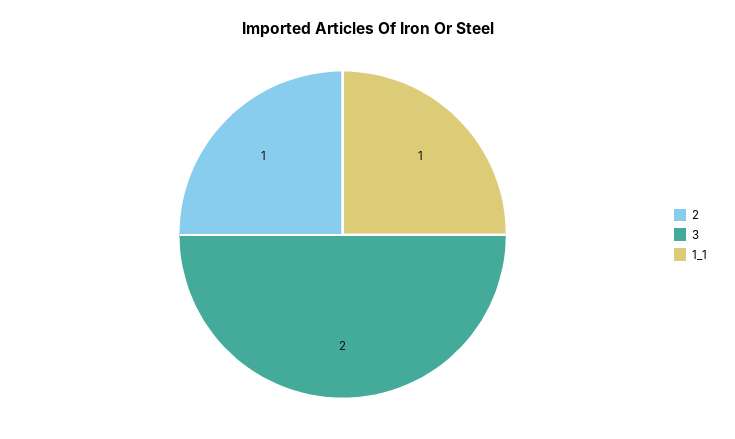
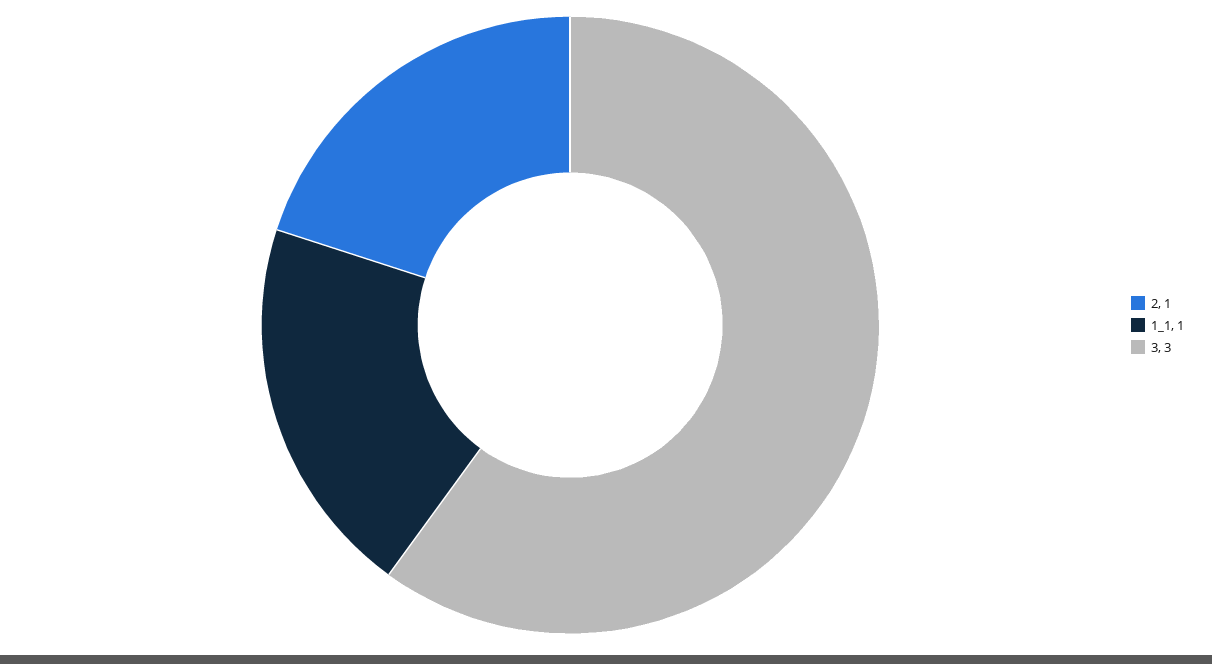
3: 2 -> 3

